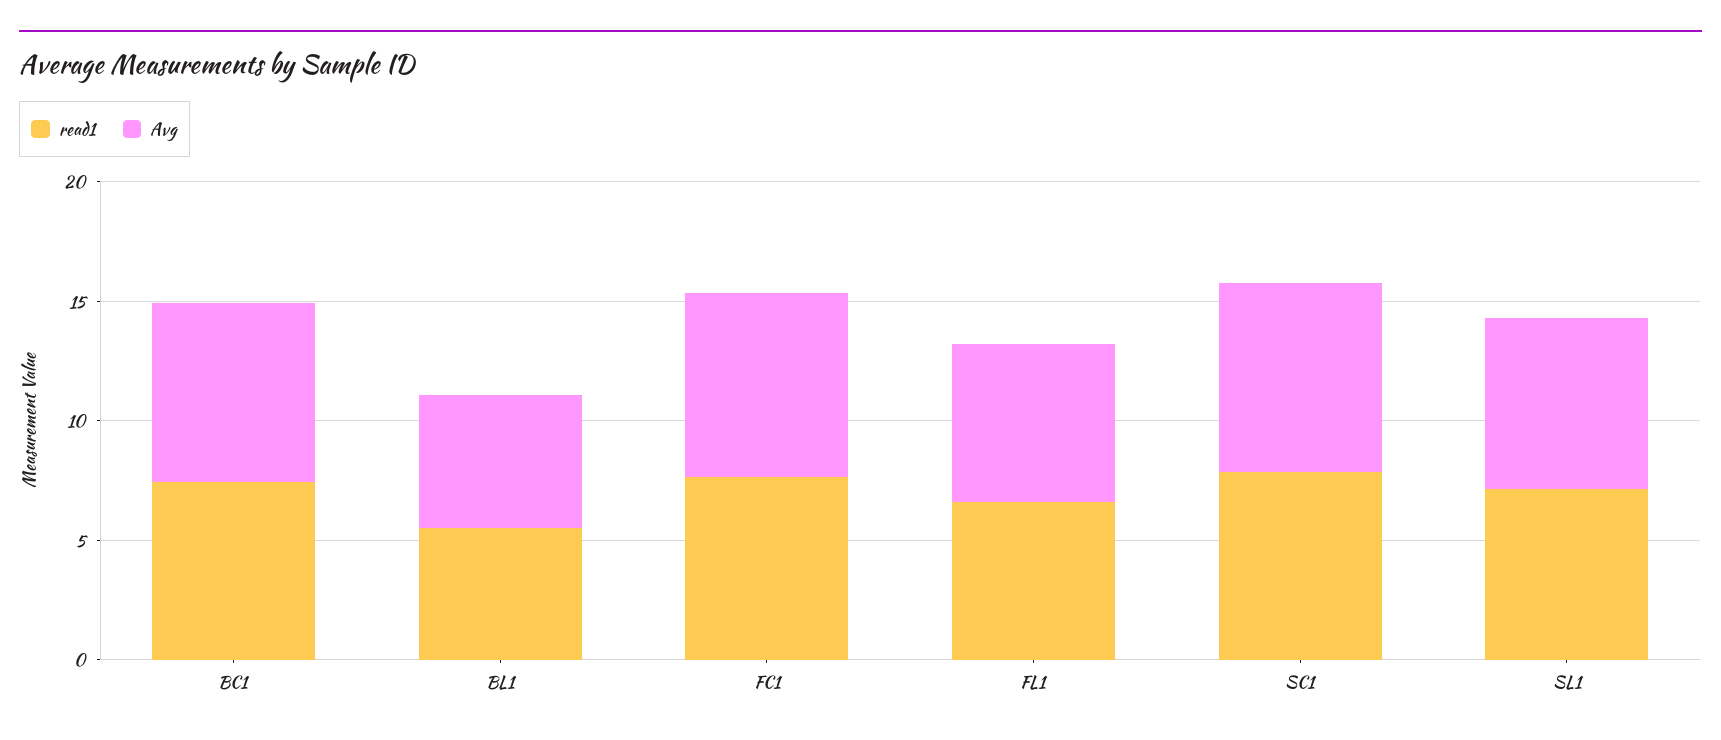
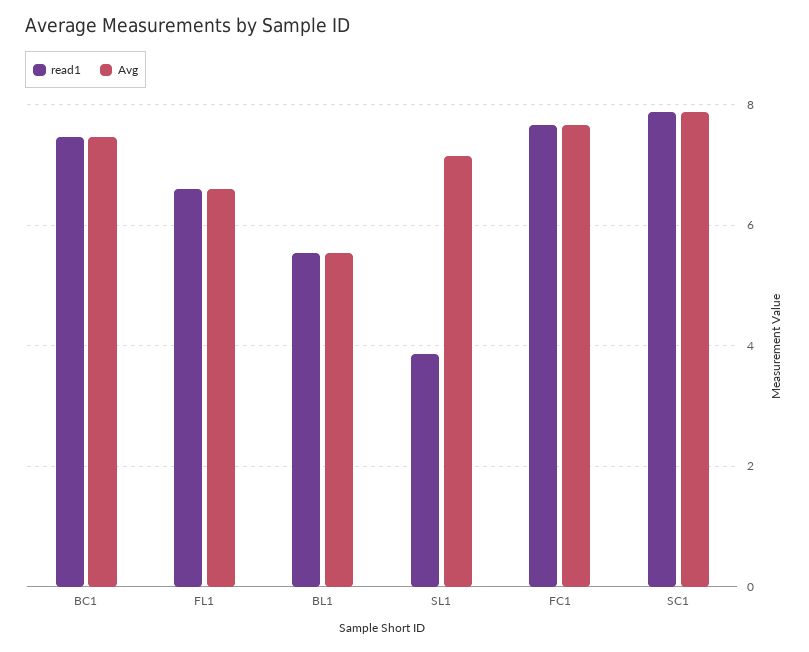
read1, SL1: 7 -> 3.8

